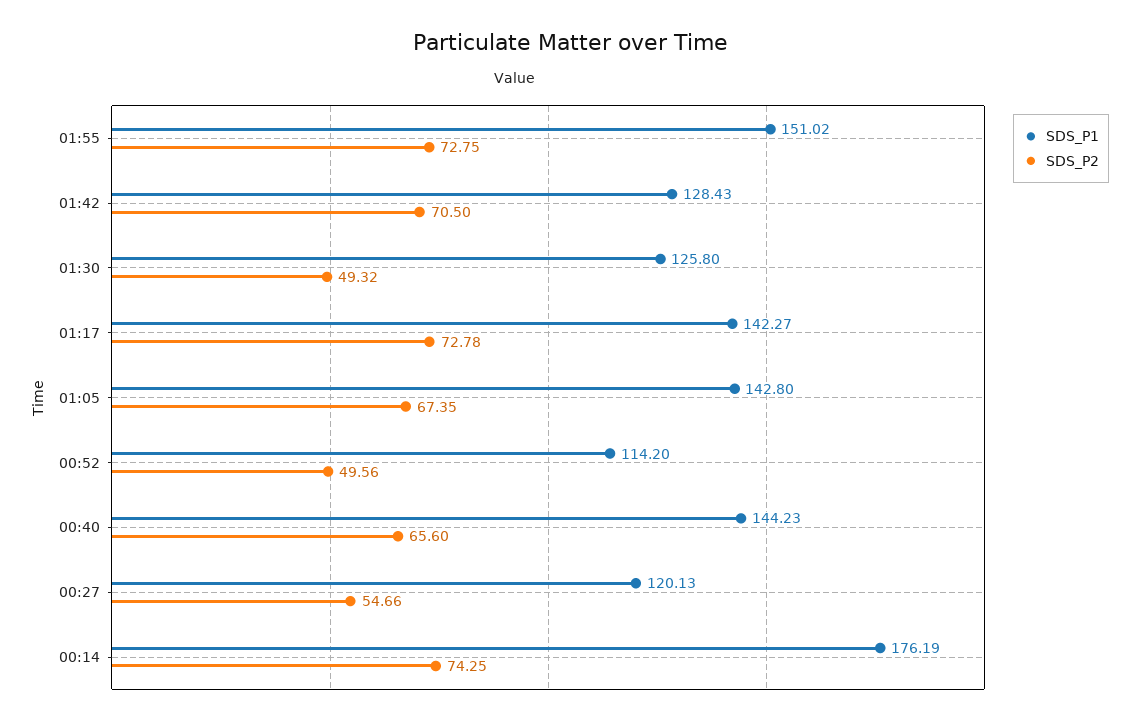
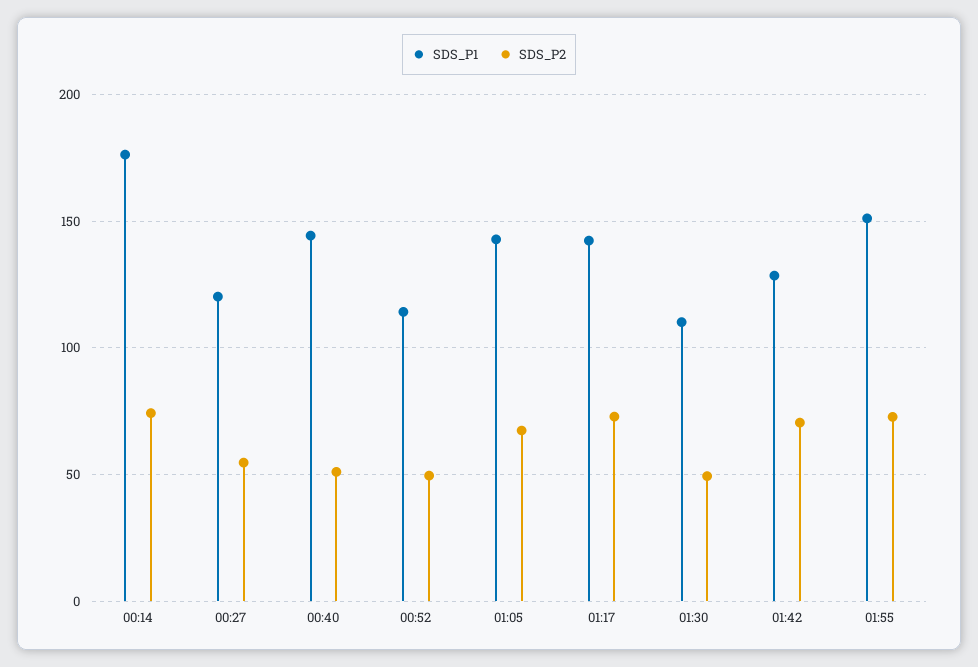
SDS_P1, 01:30: 125.8 -> 110
SDS_P2, 00:40: 65.6 -> 50

